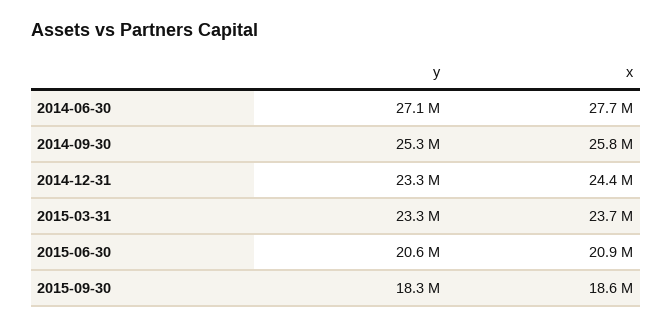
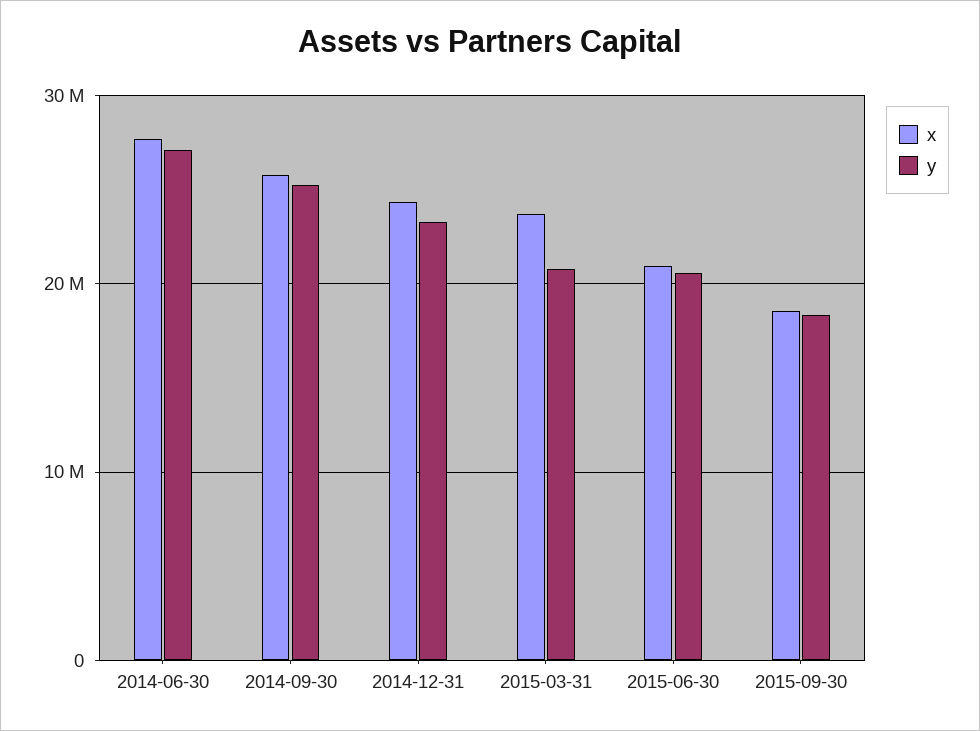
y, 2015-03-31: 23300000 -> 21000000

